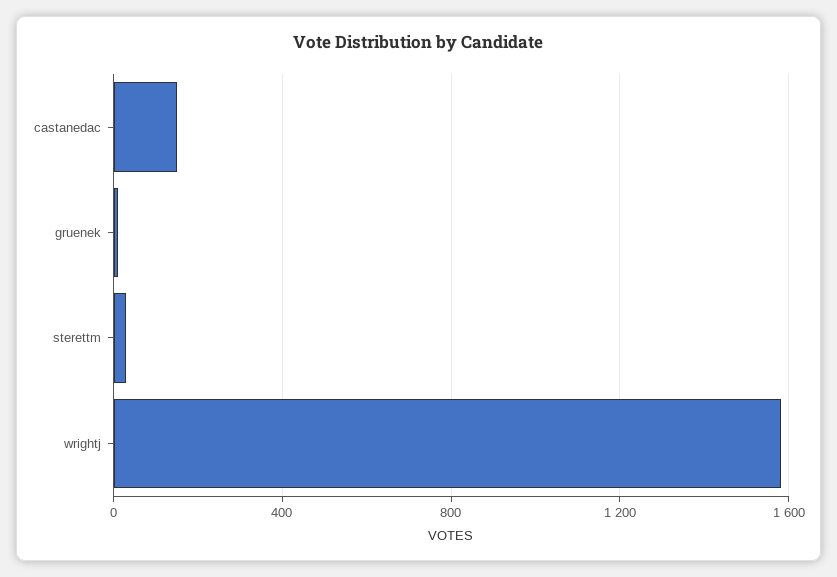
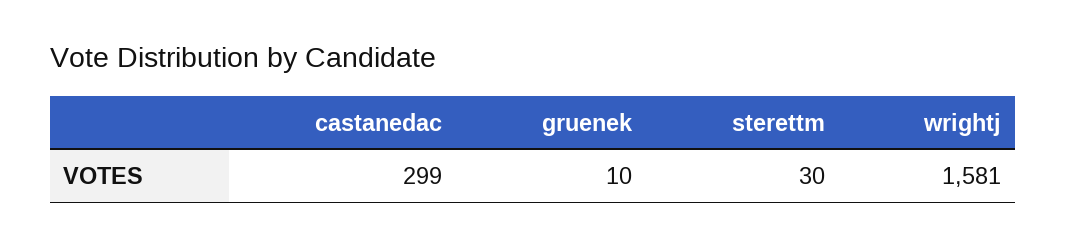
castanedac: 150 -> 299

